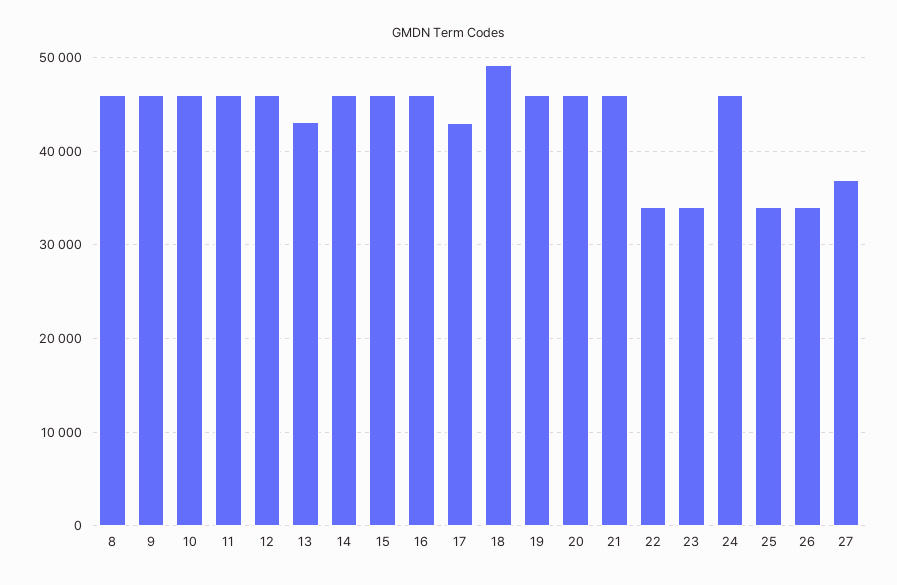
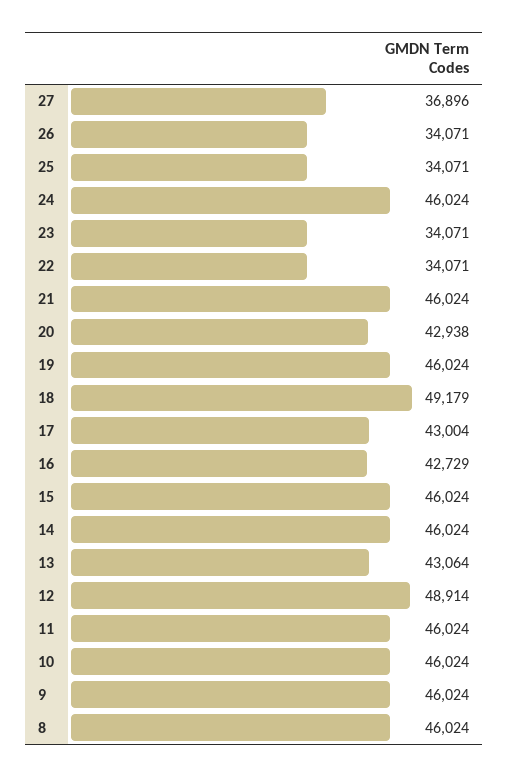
12: 46000 -> 48914
16: 46000 -> 42729
20: 46000 -> 42938

